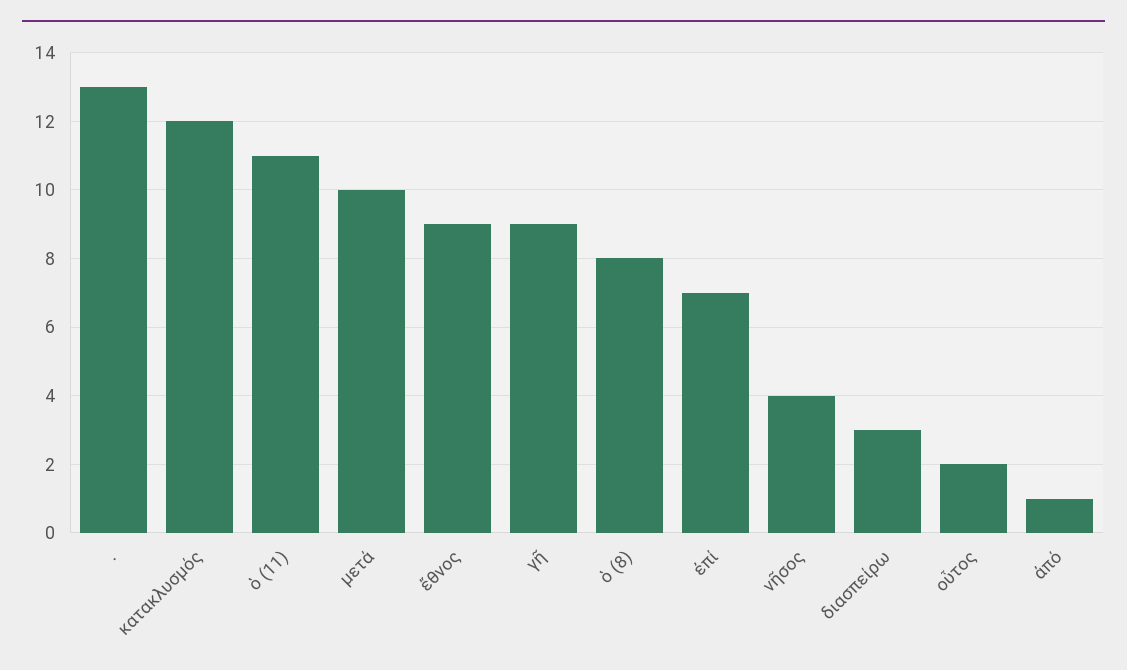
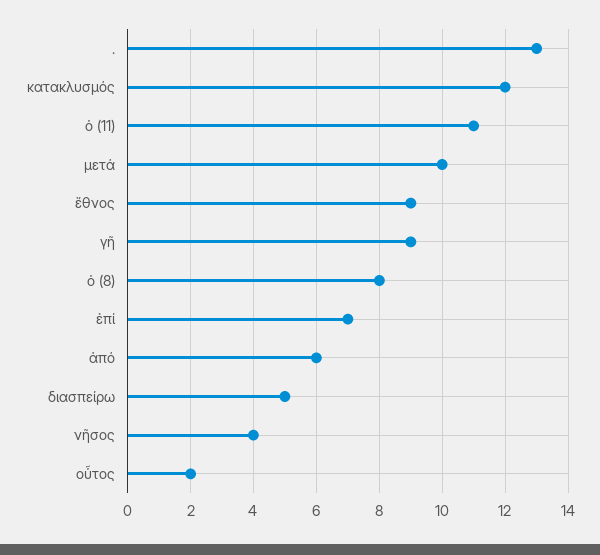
διασπείρω: 3 -> 5
ἀπό: 1 -> 6

